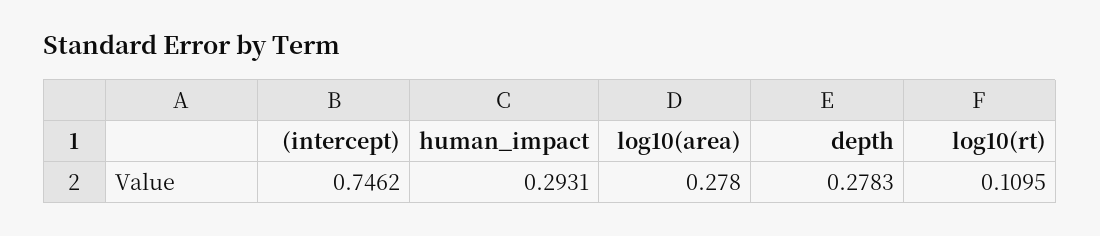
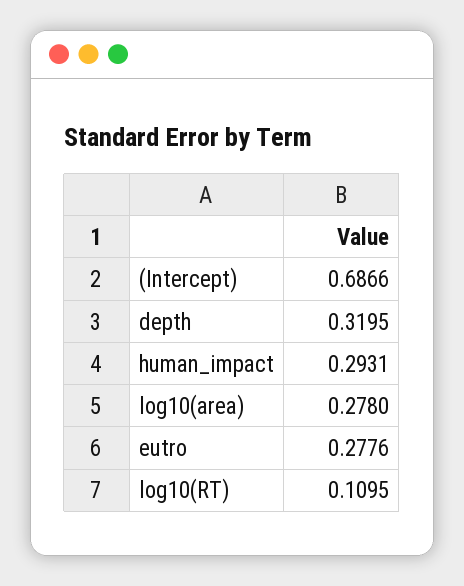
(intercept): 0.7462 -> 0.6866
depth: 0.2783 -> 0.3195
eutro: none -> 0.2776

